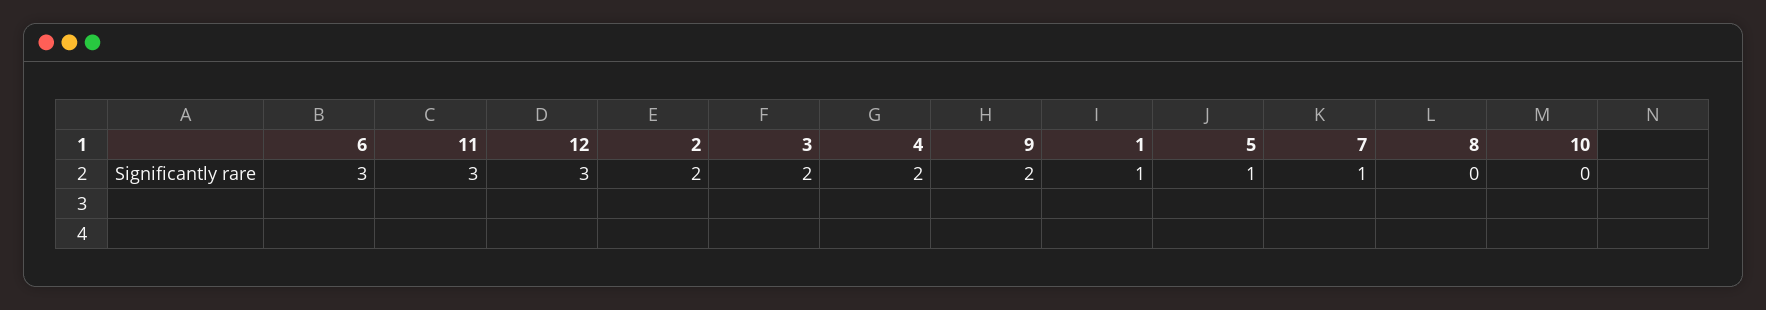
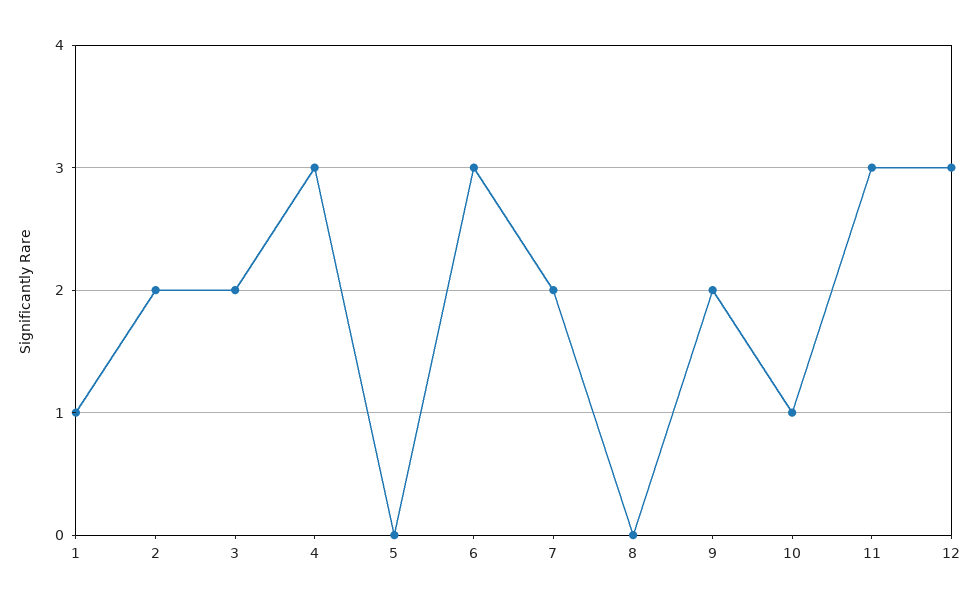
4: 2 -> 3
5: 1 -> 0
7: 1 -> 2
10: 0 -> 1

